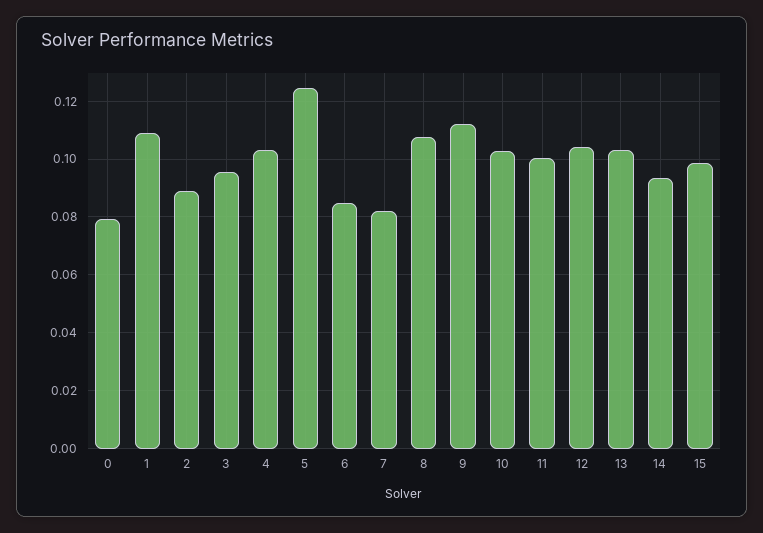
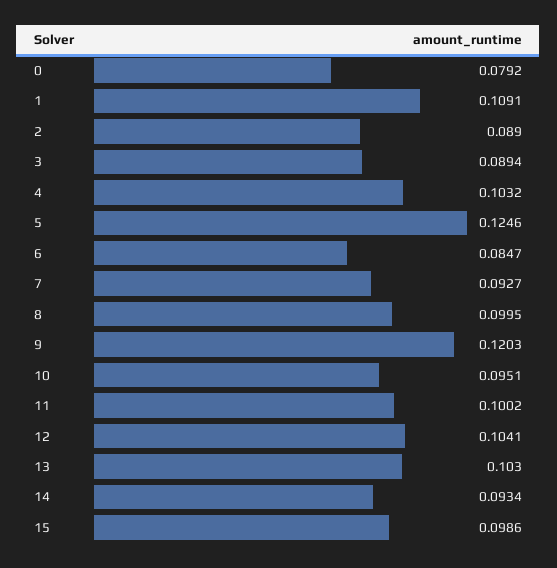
3: 0.095 -> 0.0894
7: 0.0825 -> 0.0927
8: 0.1075 -> 0.0995
9: 0.1125 -> 0.1203
10: 0.1025 -> 0.0951

